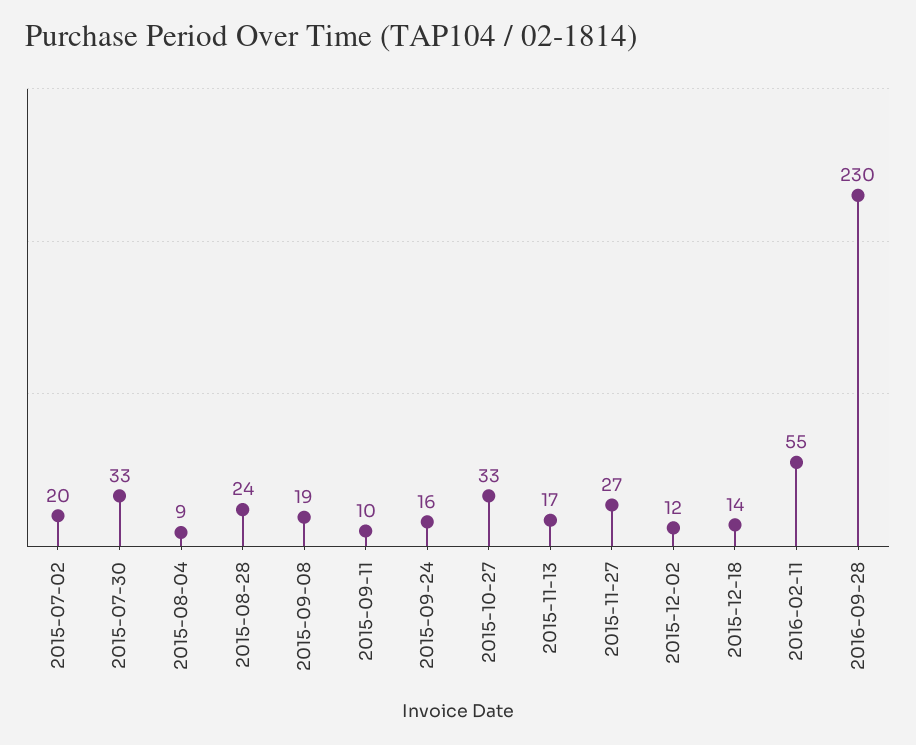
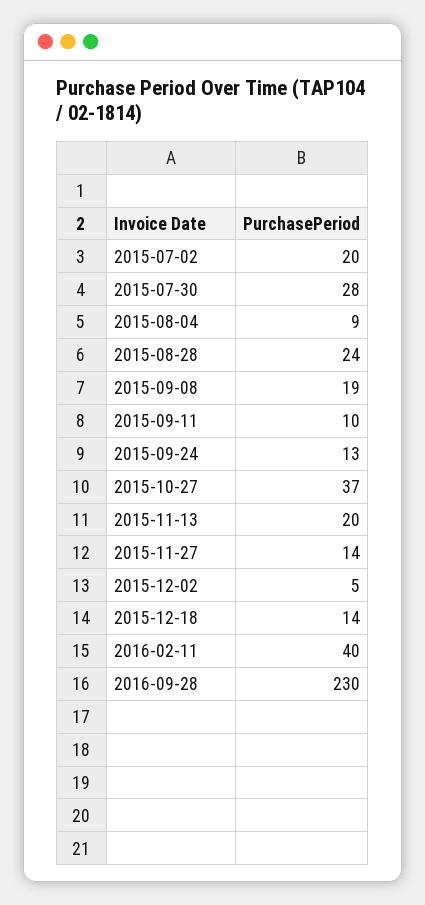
2015-07-30: 33 -> 28
2015-09-24: 16 -> 13
2015-10-27: 33 -> 37
2015-11-13: 17 -> 20
2015-11-27: 27 -> 14
2015-12-02: 12 -> 5
2016-02-11: 55 -> 40

